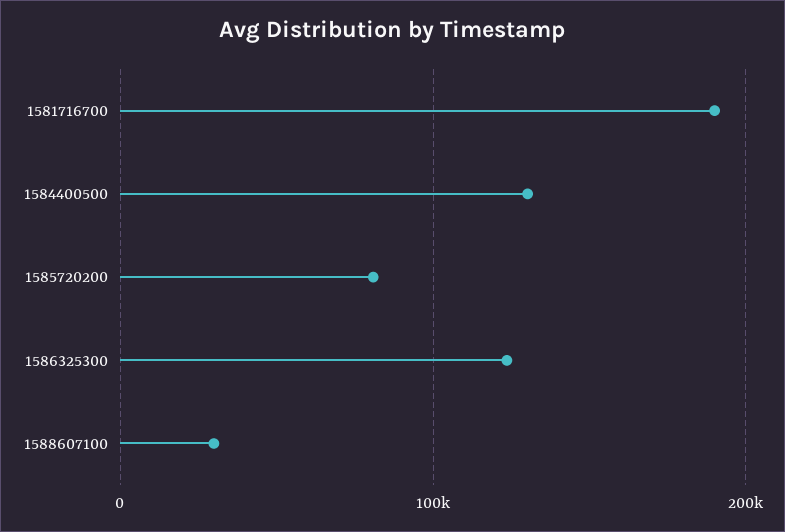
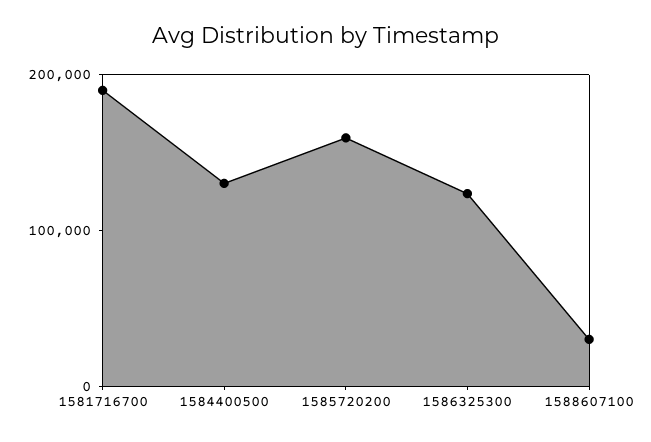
1585720200: 80000 -> 160000

